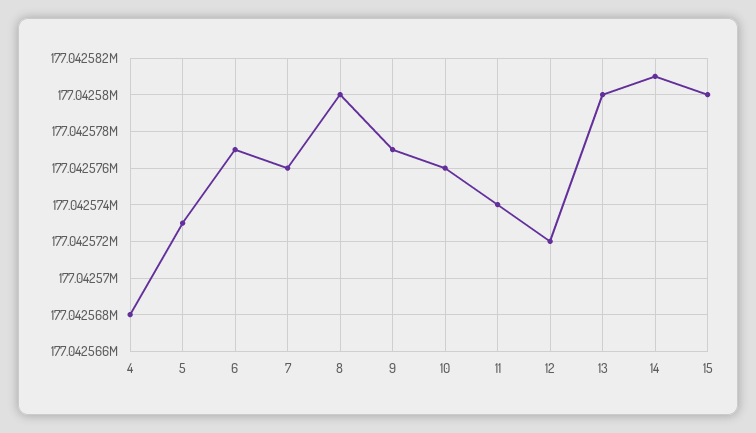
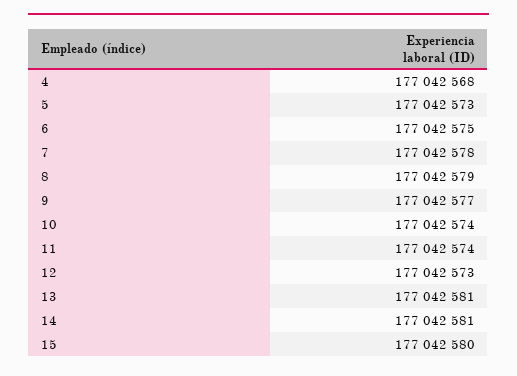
6: 177042577 -> 177042575
7: 177042576 -> 177042578
8: 177042580 -> 177042579
10: 177042576 -> 177042574
12: 177042572 -> 177042573
13: 177042580 -> 177042581

